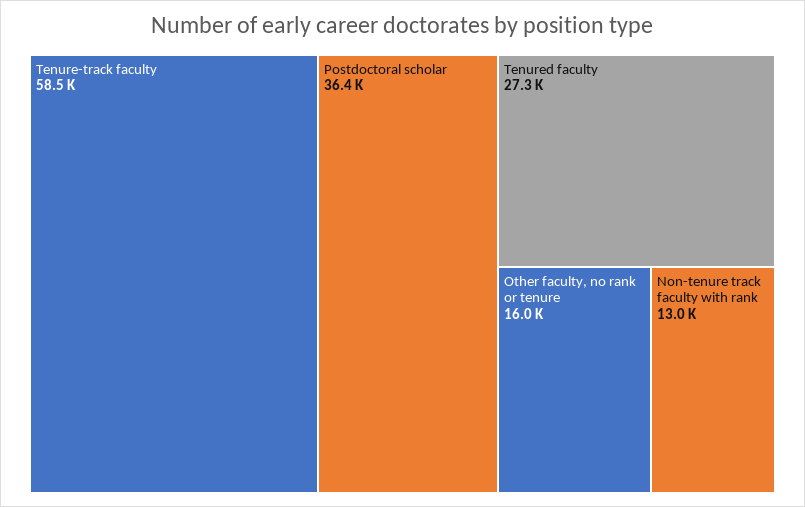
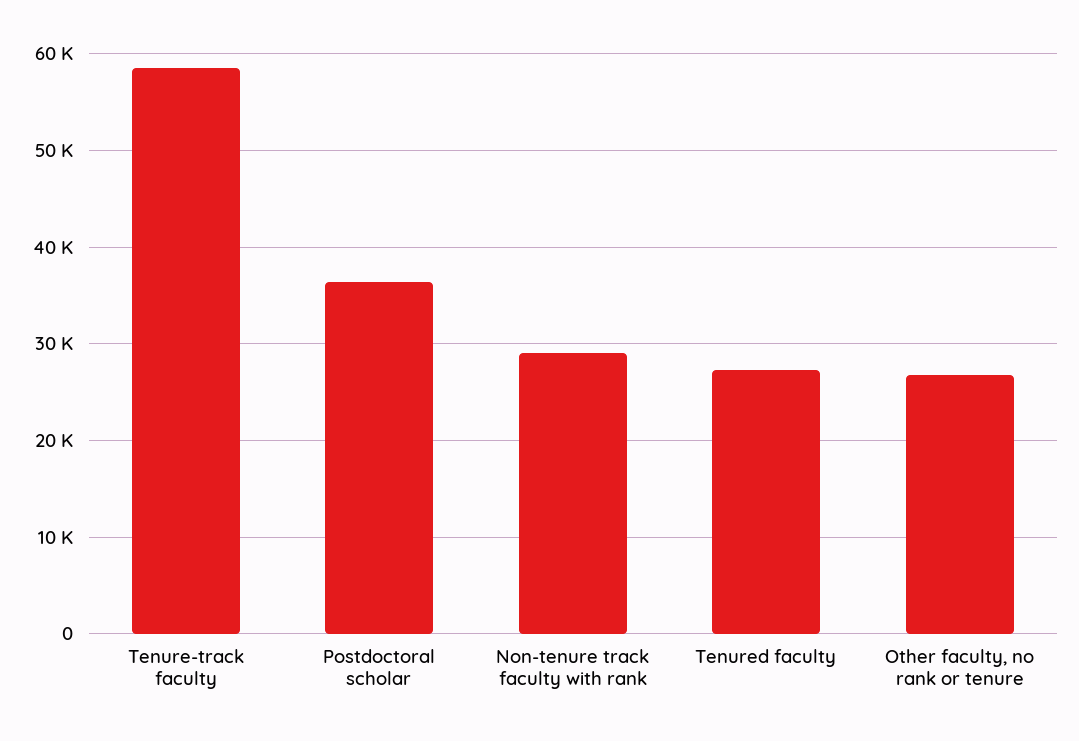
Other faculty, no rank or tenure: 16000 -> 27000
Non-tenure track faculty with rank: 13000 -> 29000

